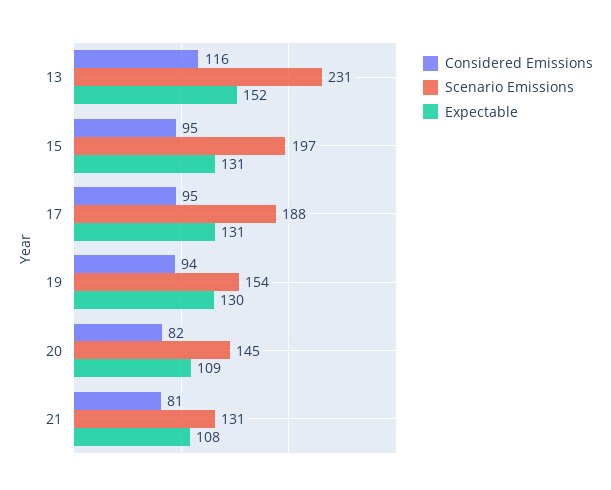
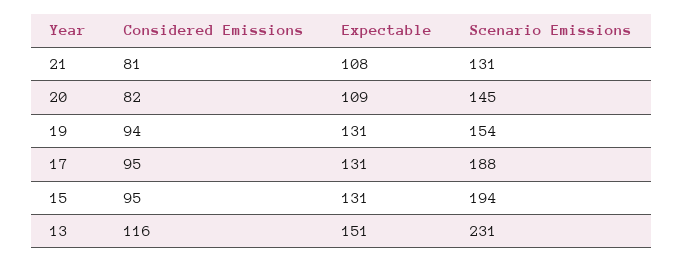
Expectable, 13: 152 -> 151
Scenario Emissions, 15: 197 -> 194
Expectable, 19: 130 -> 131

